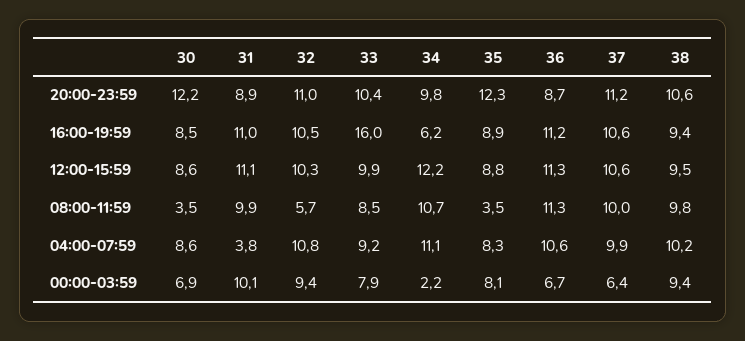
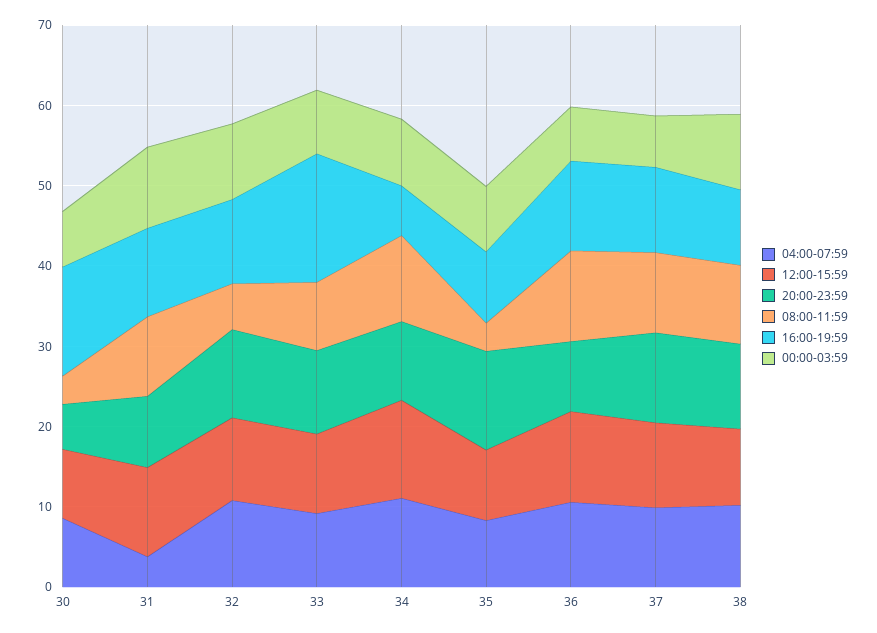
20:00-23:59, 30: 12.2 -> 6
16:00-19:59, 30: 8.5 -> 14
00:00-03:59, 34: 2.2 -> 8

